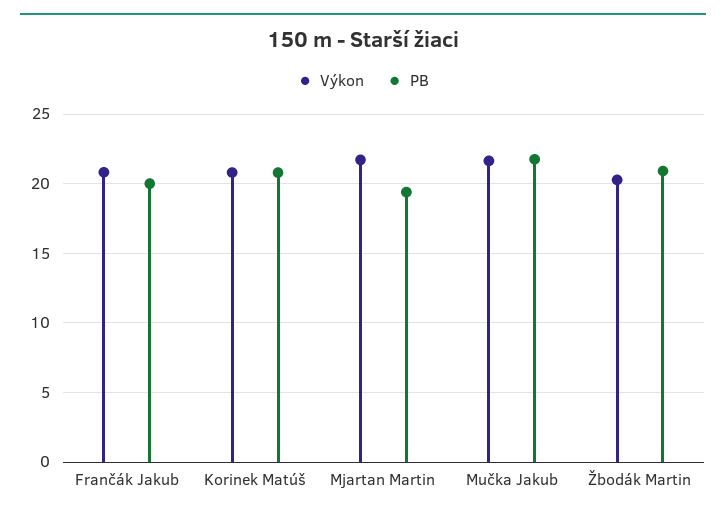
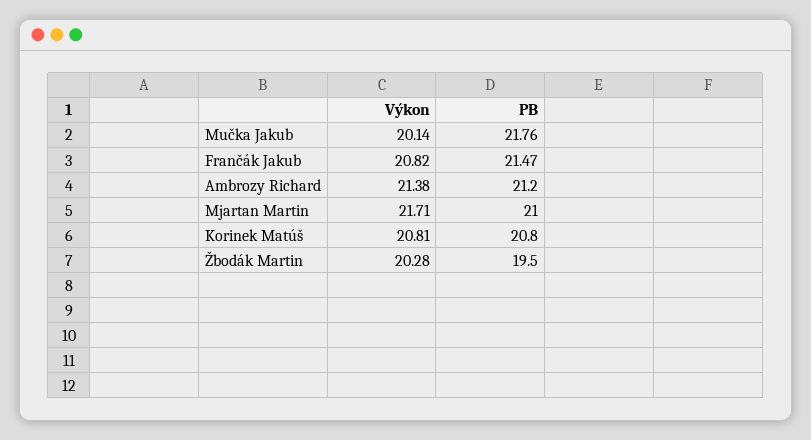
PB, Frančák Jakub: 20 -> 21.47
PB, Mjartan Martin: 19.5 -> 21
Výkon, Mučka Jakub: 21.5 -> 20.14
PB, Žbodák Martin: 21 -> 19.5
Výkon, Ambrozy Richard: none -> 21.38
PB, Ambrozy Richard: none -> 21.2

